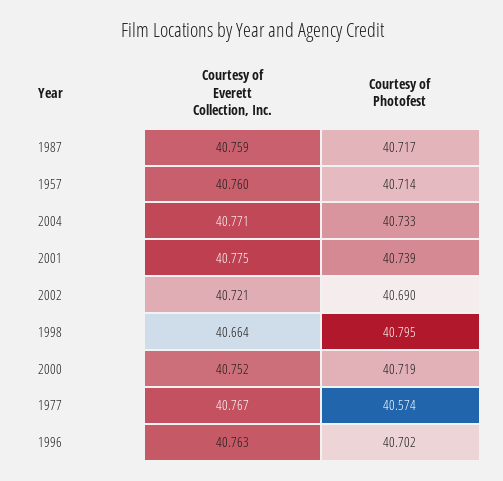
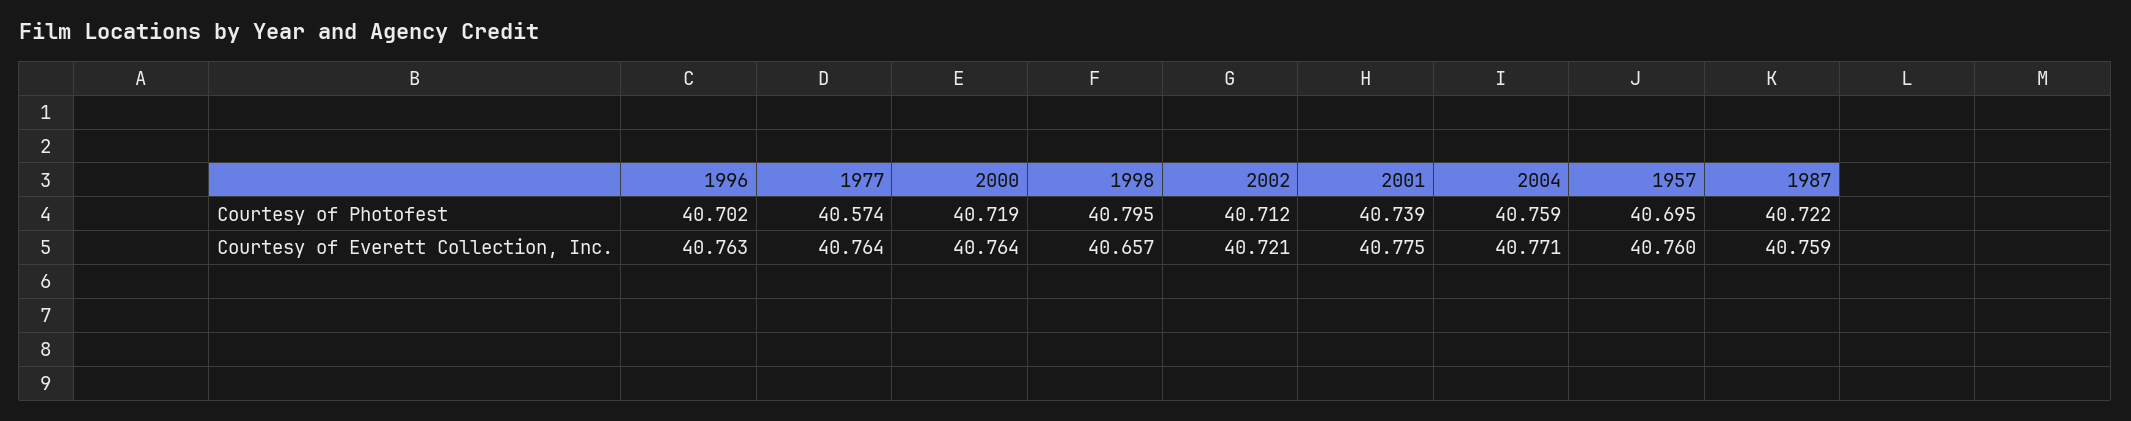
Courtesy of Photofest, 1987: 40.717 -> 40.722
Courtesy of Photofest, 1957: 40.714 -> 40.695
Courtesy of Photofest, 2004: 40.733 -> 40.759
Courtesy of Photofest, 2002: 40.69 -> 40.712
Courtesy of Everett Collection, Inc., 1998: 40.664 -> 40.657
Courtesy of Everett Collection, Inc., 2000: 40.752 -> 40.764
Courtesy of Everett Collection, Inc., 1977: 40.767 -> 40.764

